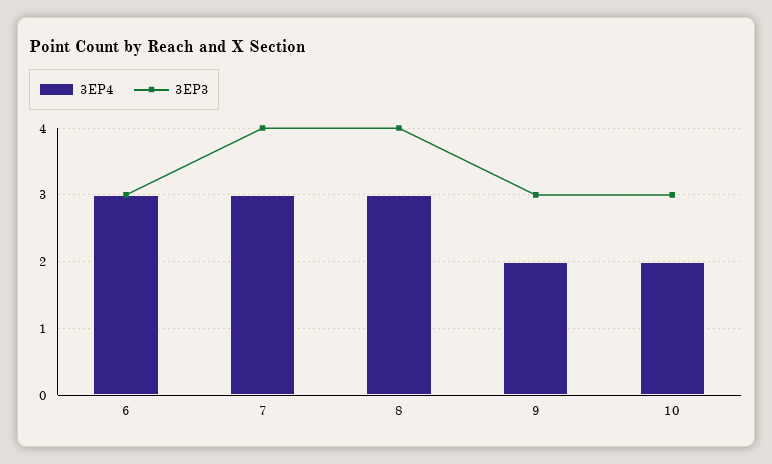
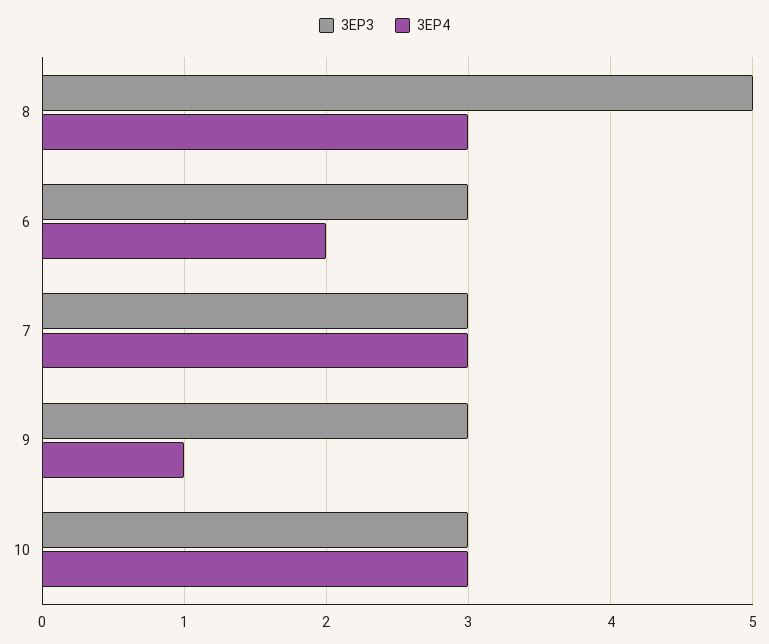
3EP4, 6: 3 -> 2
3EP3, 7: 4 -> 3
3EP3, 8: 4 -> 5
3EP4, 9: 2 -> 1
3EP4, 10: 2 -> 3

